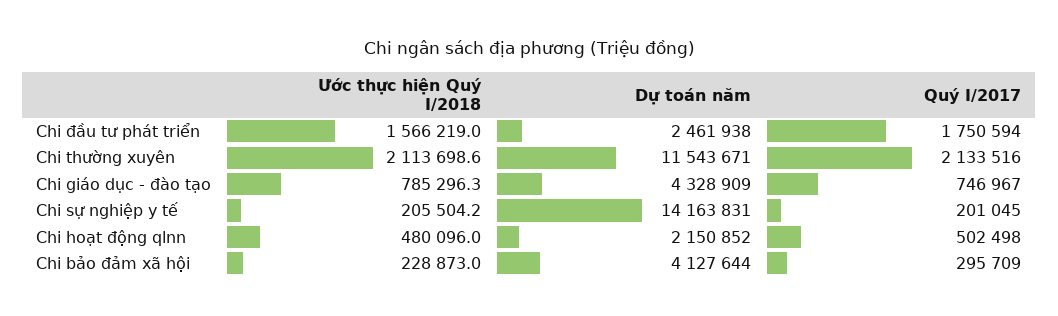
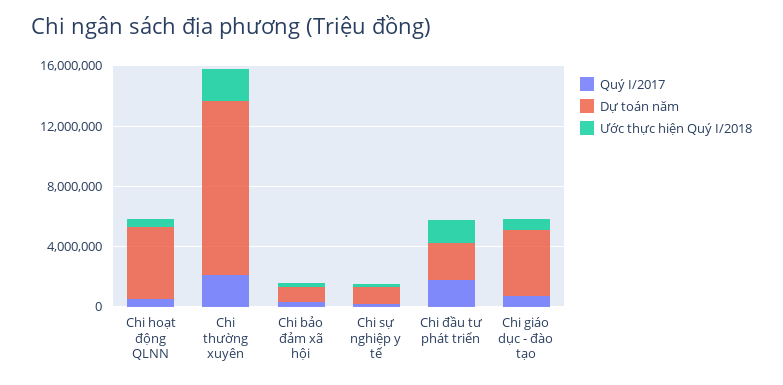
Dự toán năm, Chi sự nghiệp y tế: 14163831 -> 1000000
Dự toán năm, Chi hoạt động qlnn: 2150852 -> 5000000
Dự toán năm, Chi bảo đảm xã hội: 4127644 -> 1000000

